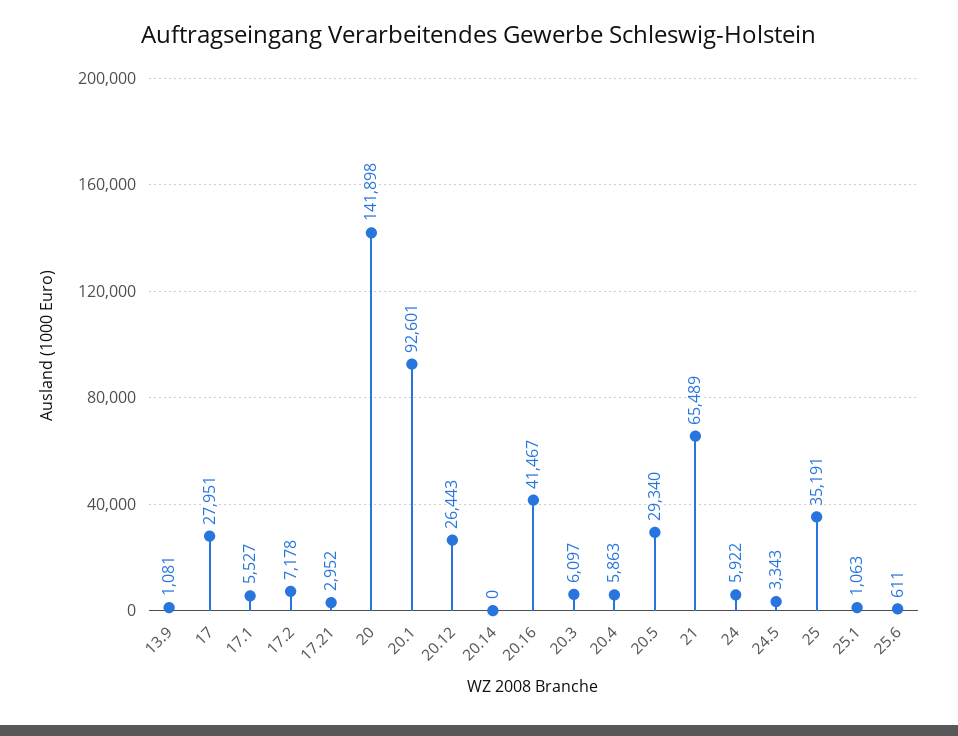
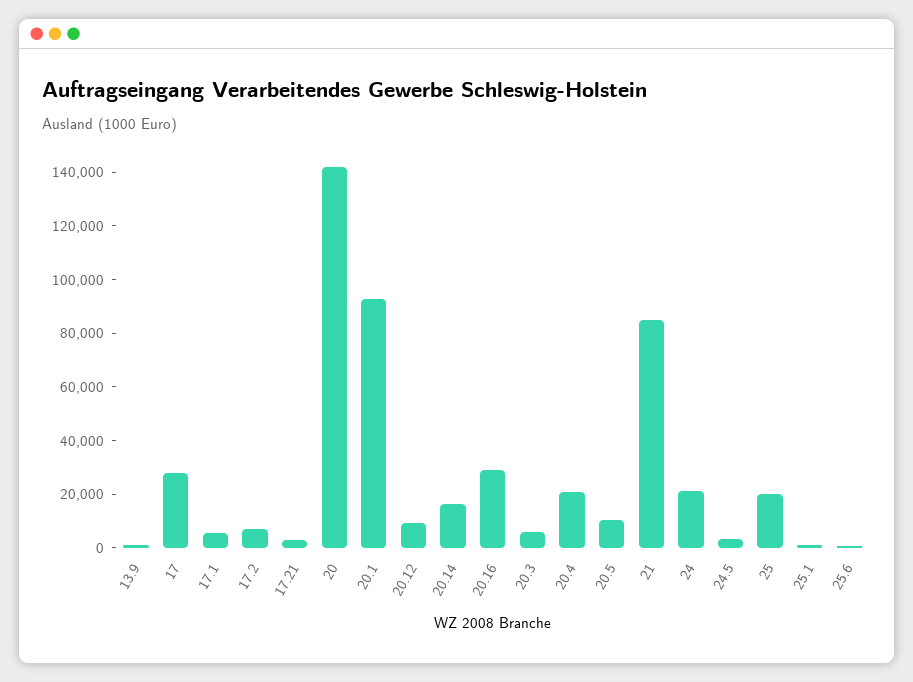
20.12: 26443 -> 10000
20.14: 0 -> 15000
20.16: 41467 -> 30000
20.4: 5863 -> 20000
20.5: 29340 -> 10000
21: 65489 -> 85000
24: 5922 -> 20000
25: 35191 -> 20000

